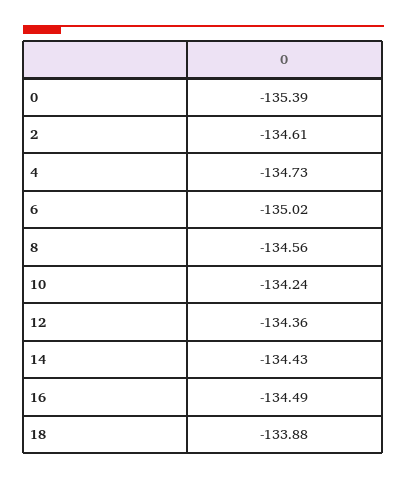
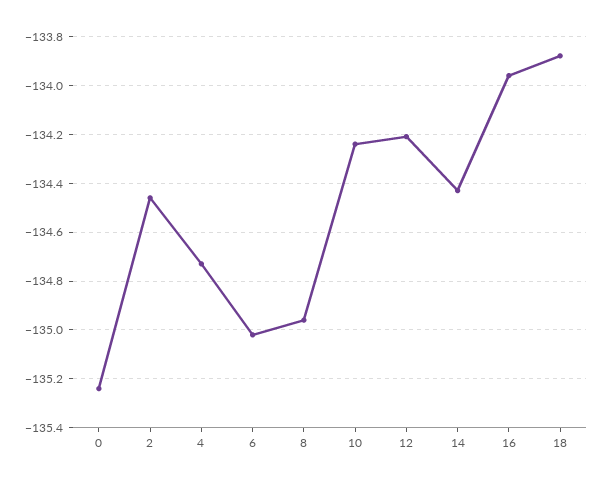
0: -135.39 -> -135.25
2: -134.61 -> -134.45
8: -134.56 -> -134.95
12: -134.36 -> -134.2
16: -134.49 -> -133.95

